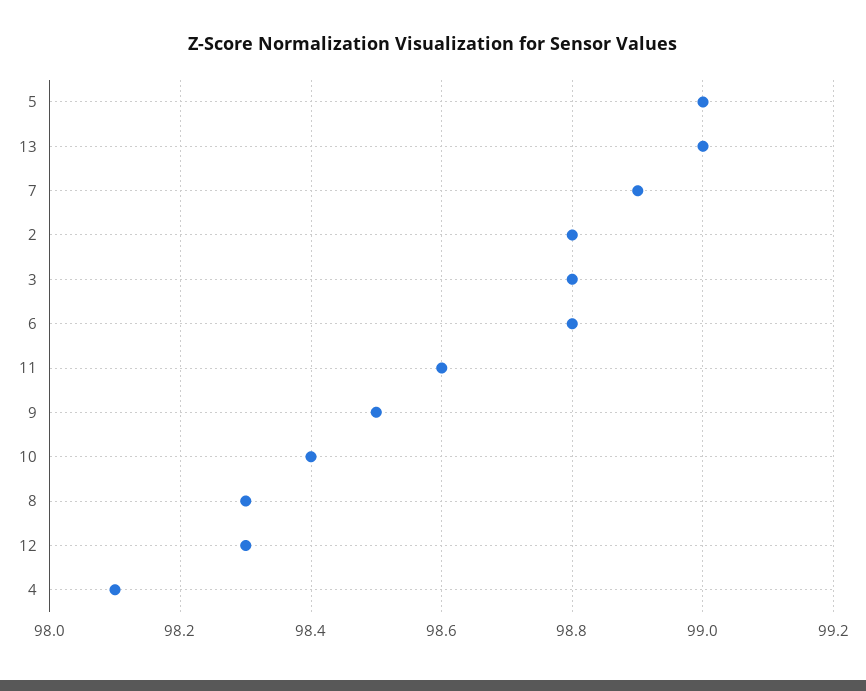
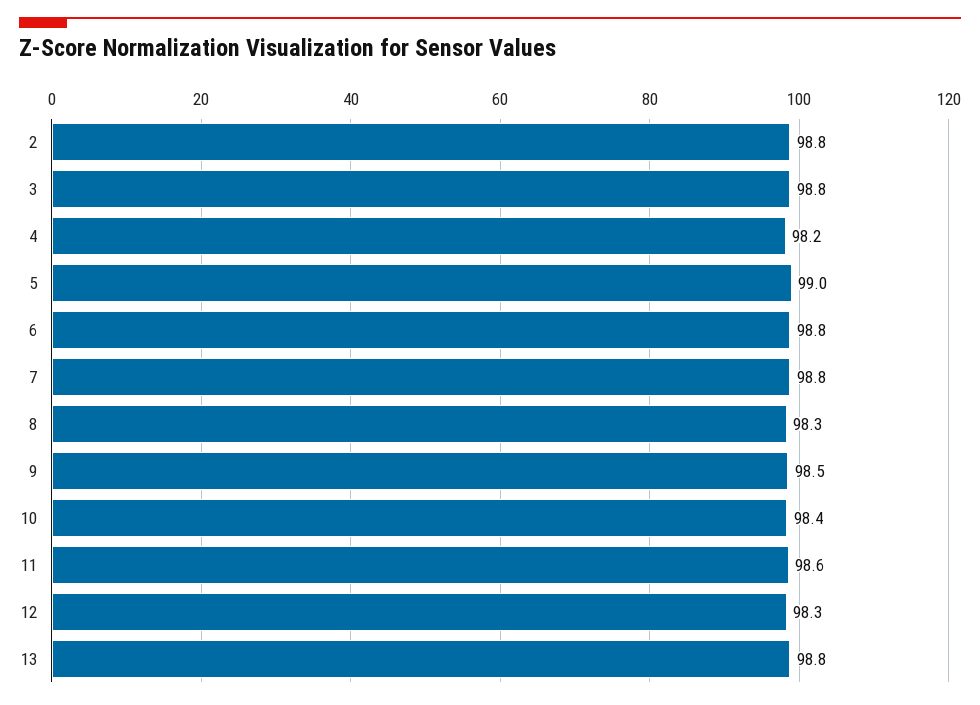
13: 99 -> 98.8
7: 98.9 -> 98.8
4: 98.1 -> 98.2

